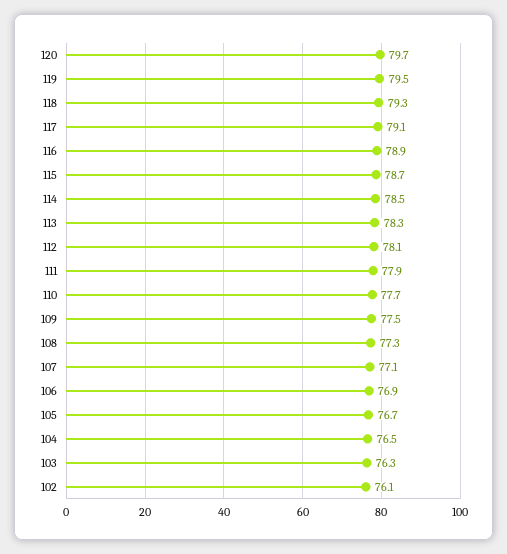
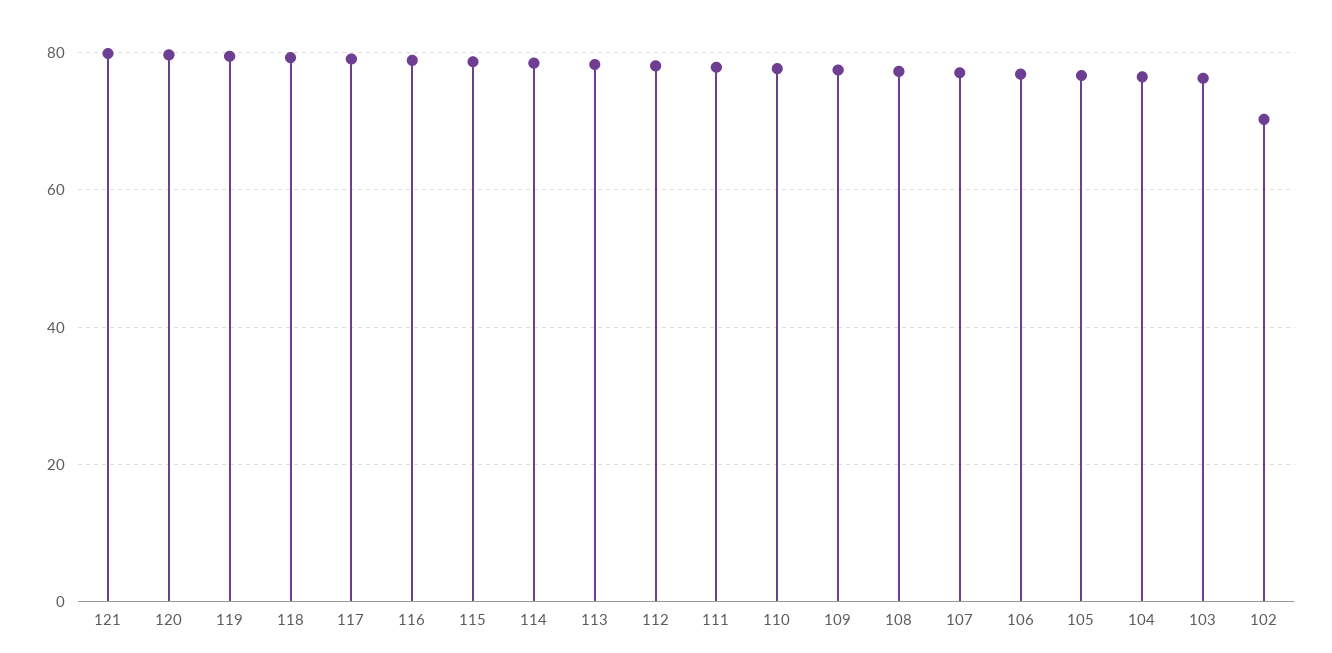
102: 76.1 -> 70
121: none -> 80

